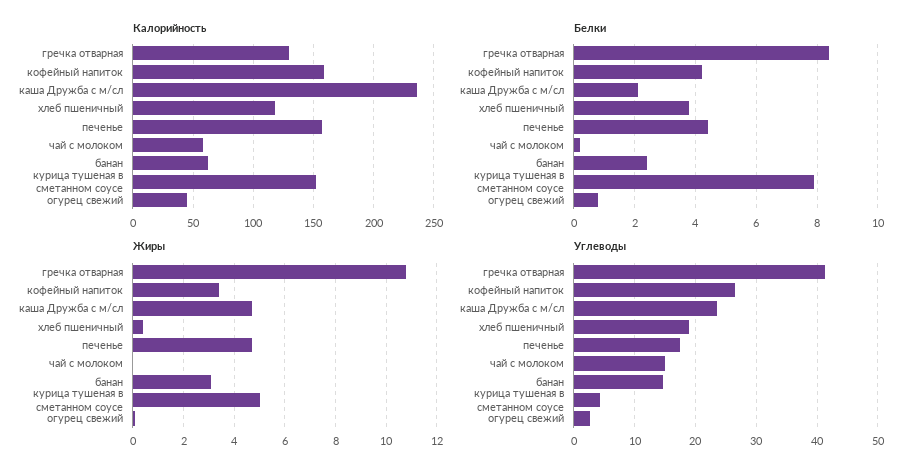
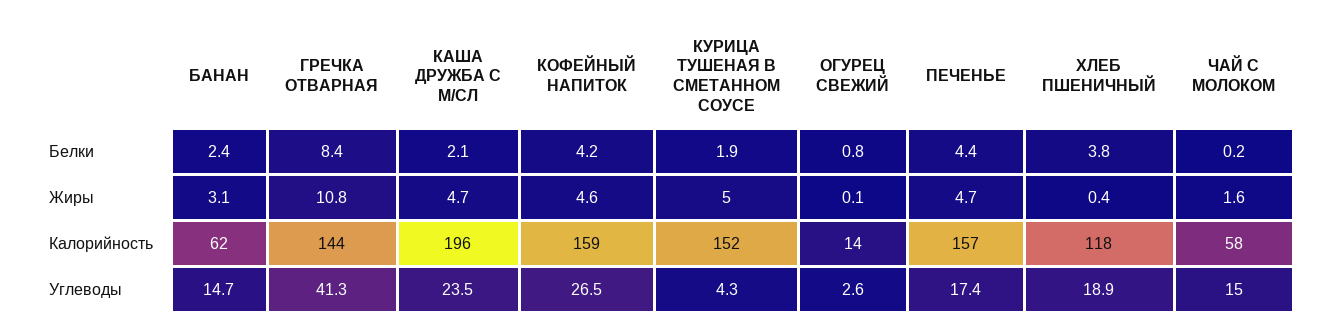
Калорийность, гречка отварная: 130 -> 144
Калорийность, каша Дружба с м/сл: 235 -> 196
Калорийность, огурец свежий: 45 -> 14
Белки, курица тушеная в сметанном соусе: 8 -> 1.9
Жиры, кофейный напиток: 3.5 -> 4.6
Жиры, чай с молоком: 0 -> 1.6

